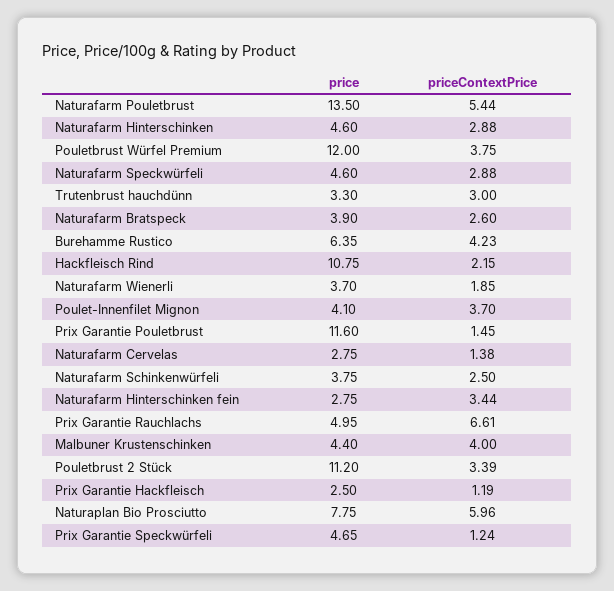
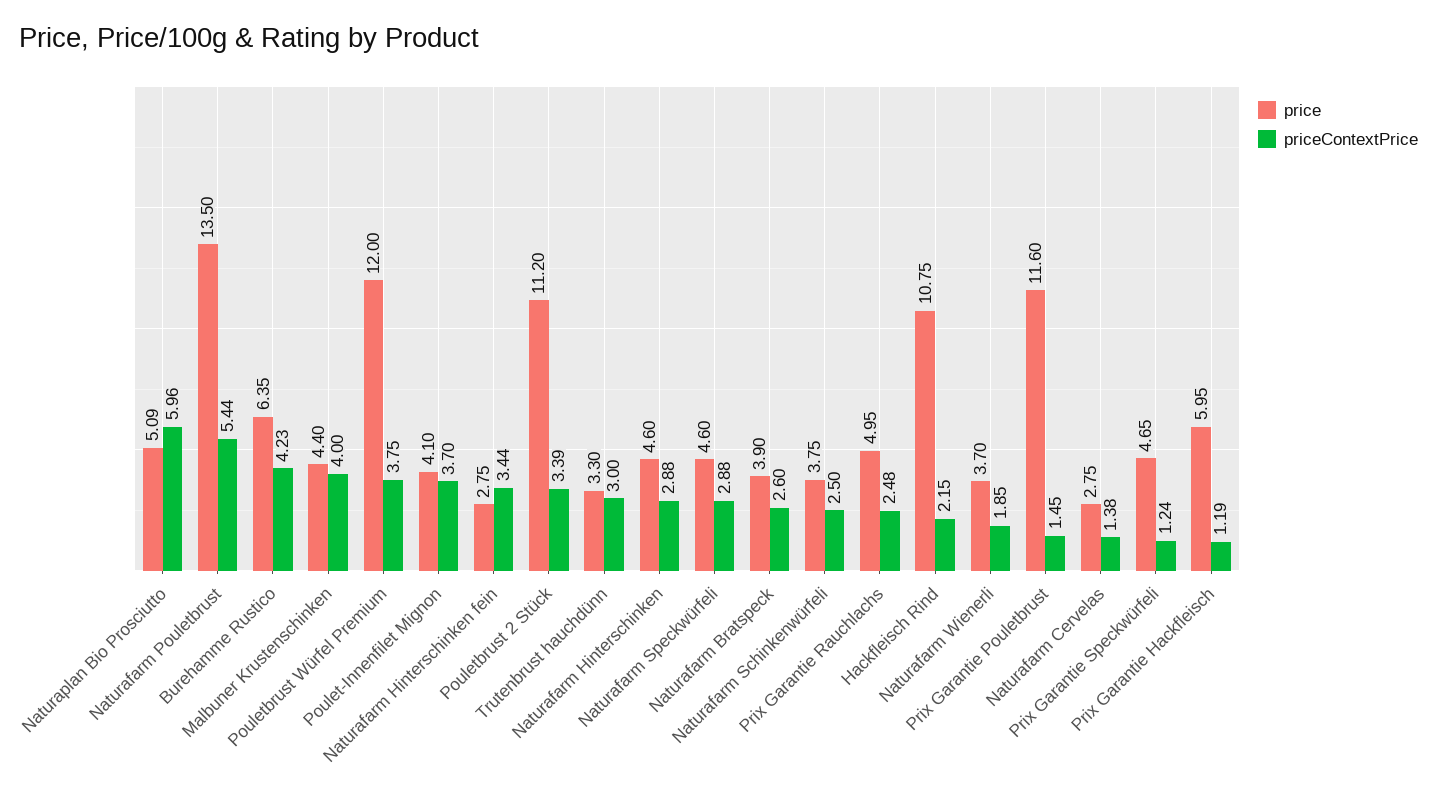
priceContextPrice, Prix Garantie Rauchlachs: 6.61 -> 2.48
price, Prix Garantie Hackfleisch: 2.5 -> 5.95
price, Naturaplan Bio Prosciutto: 7.75 -> 5.09

